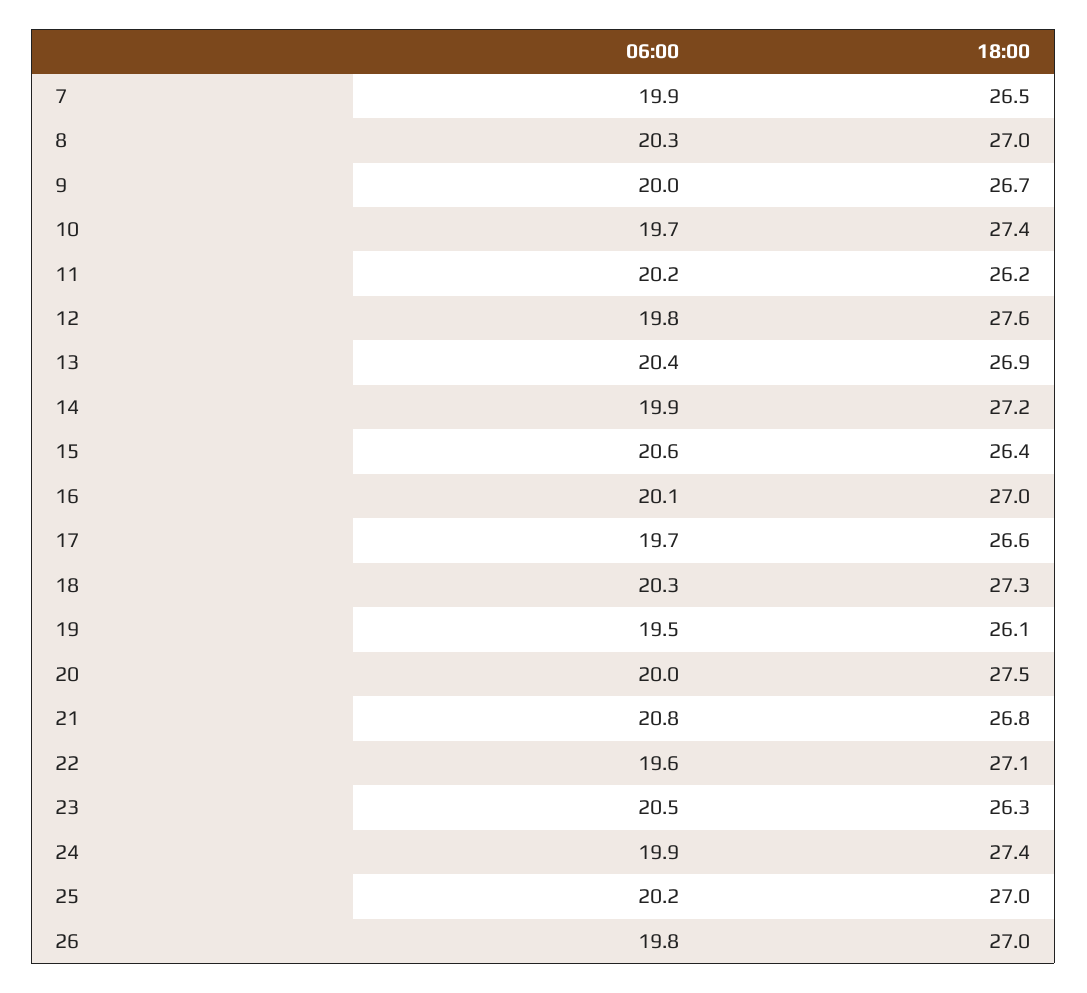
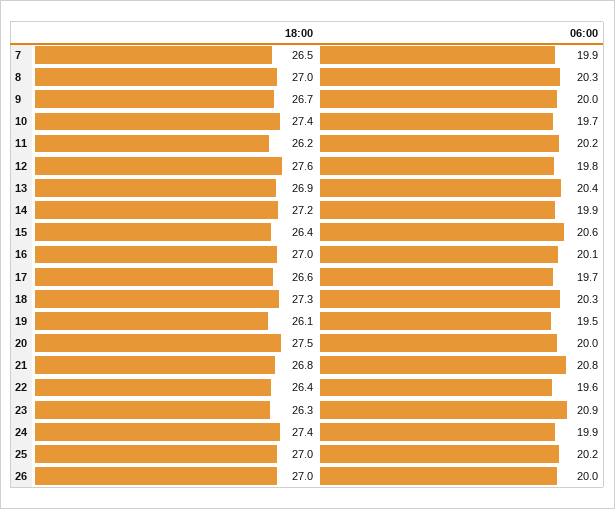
18:00, 22: 27.1 -> 26.4
06:00, 23: 20.5 -> 20.9
06:00, 26: 19.8 -> 20

